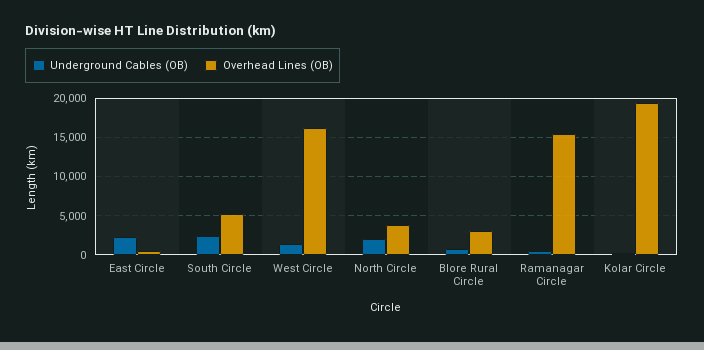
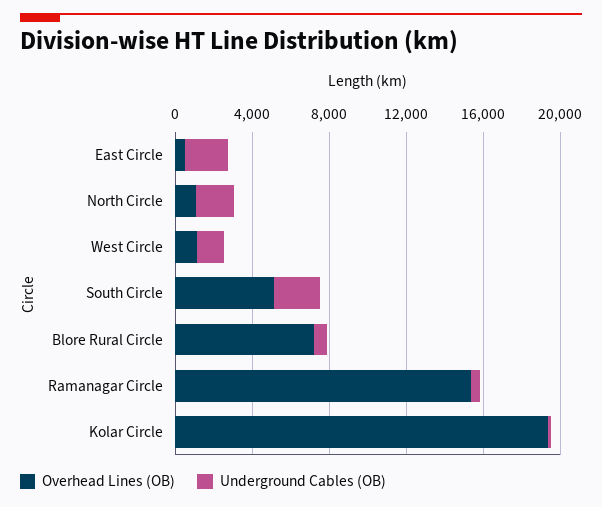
Overhead Lines (OB), West Circle: 16000 -> 1000
Overhead Lines (OB), North Circle: 4000 -> 1000
Overhead Lines (OB), Blore Rural Circle: 3000 -> 7000

